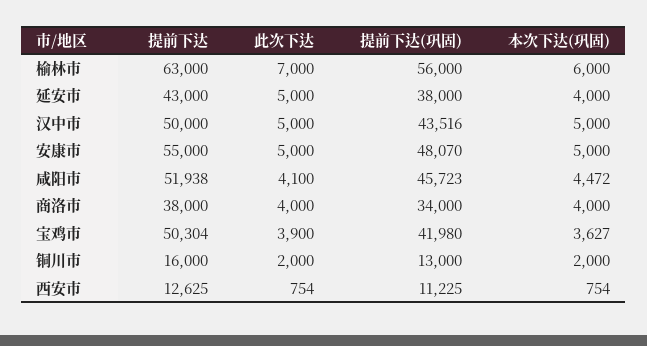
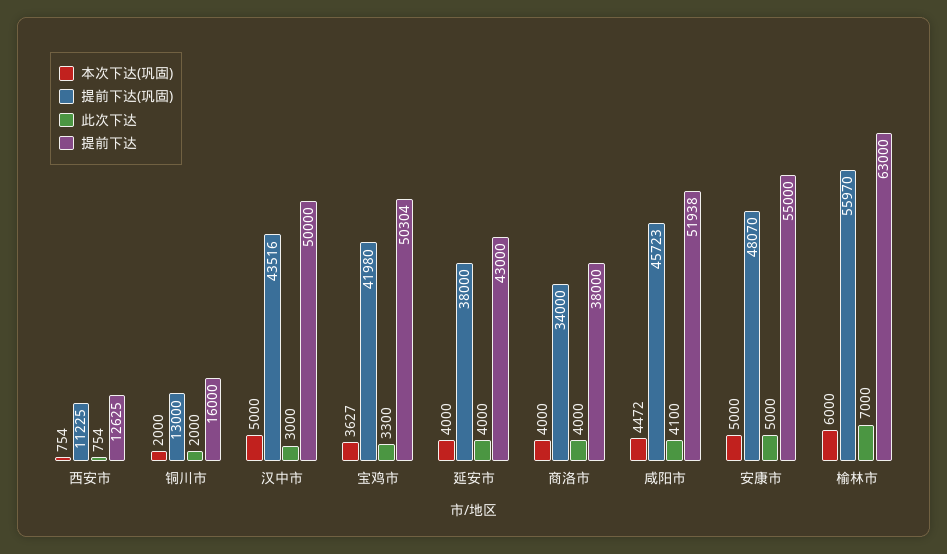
提前下达(巩固), 榆林市: 56000 -> 55970
此次下达, 延安市: 5000 -> 4000
此次下达, 汉中市: 5000 -> 3000
此次下达, 宝鸡市: 3900 -> 3300

